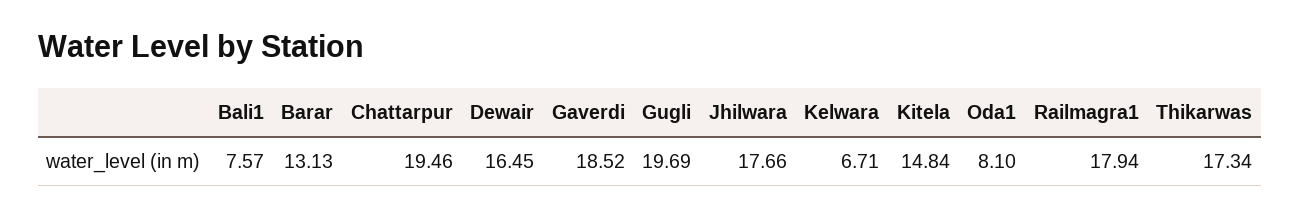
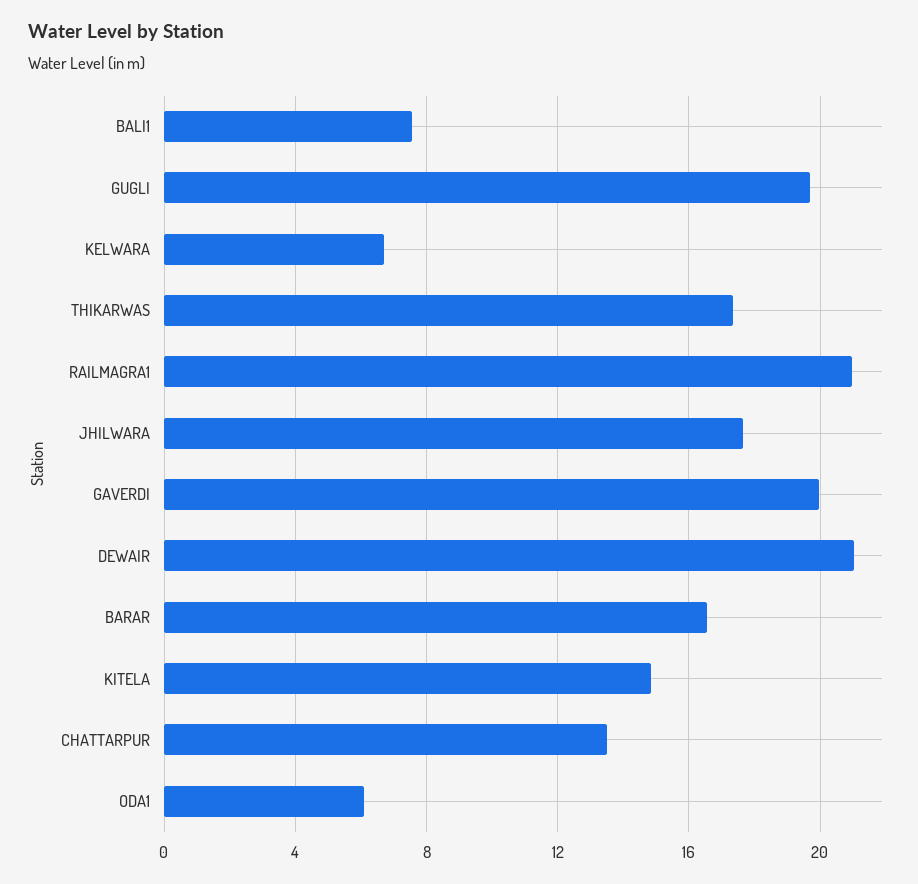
Barar: 13.13 -> 16.5
Chattarpur: 19.46 -> 13.5
Dewair: 16.45 -> 21
Gaverdi: 18.52 -> 20
Oda1: 8.1 -> 6
Railmagra1: 17.94 -> 21

